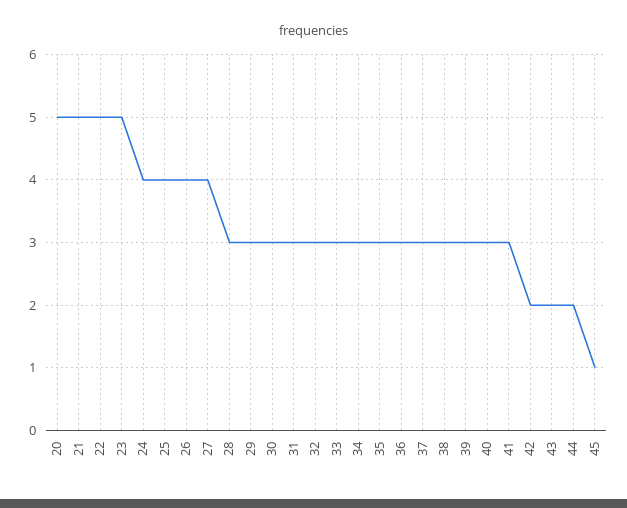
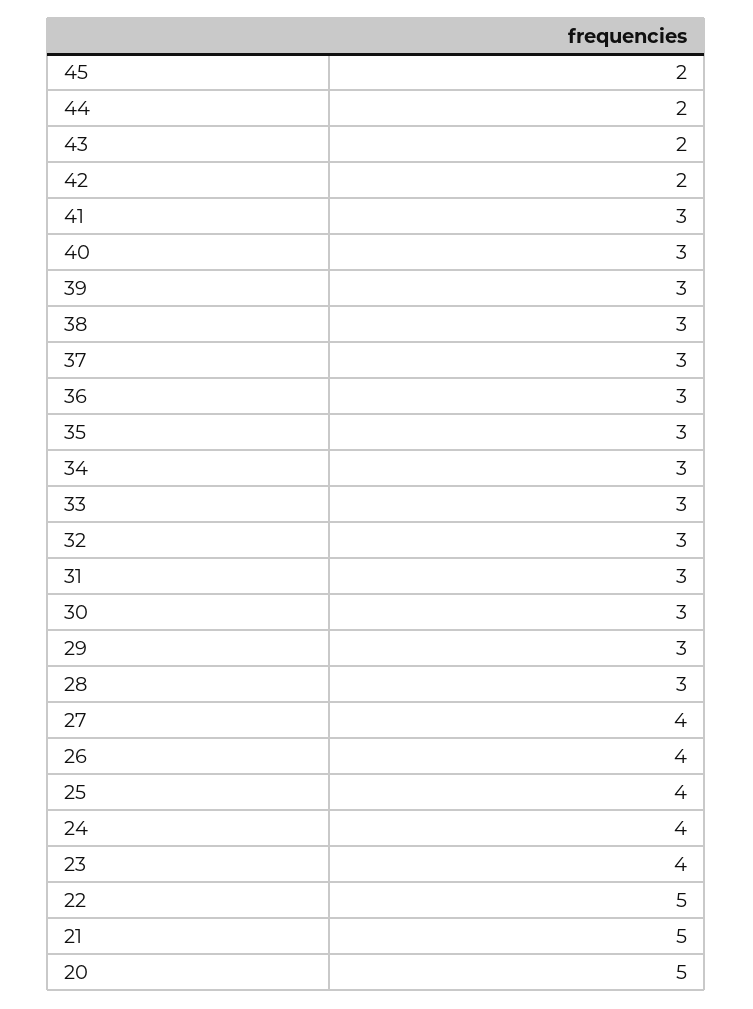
23: 5 -> 4
45: 1 -> 2

